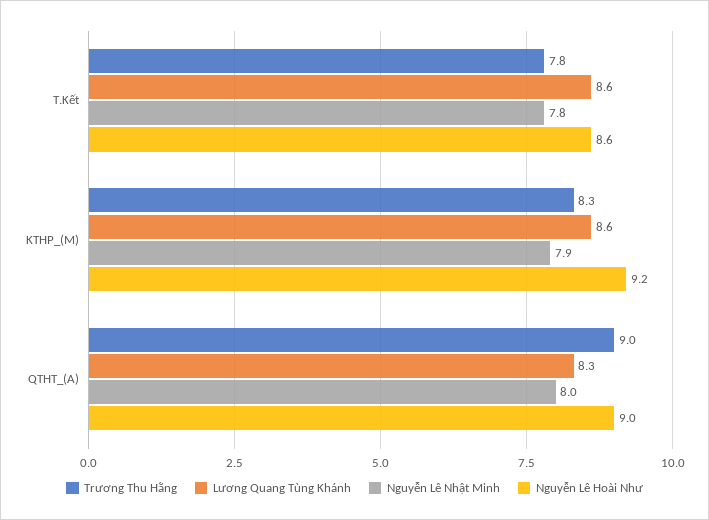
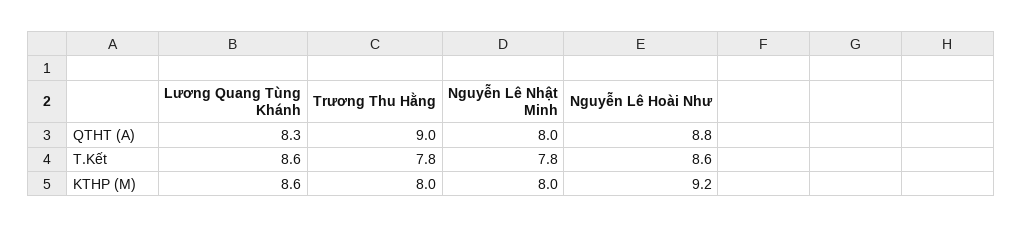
Trương Thu Hằng, KTHP_(M): 8.3 -> 8
Nguyễn Lê Nhật Minh, KTHP_(M): 7.9 -> 8
Nguyễn Lê Hoài Như, QTHT_(A): 9 -> 8.8

